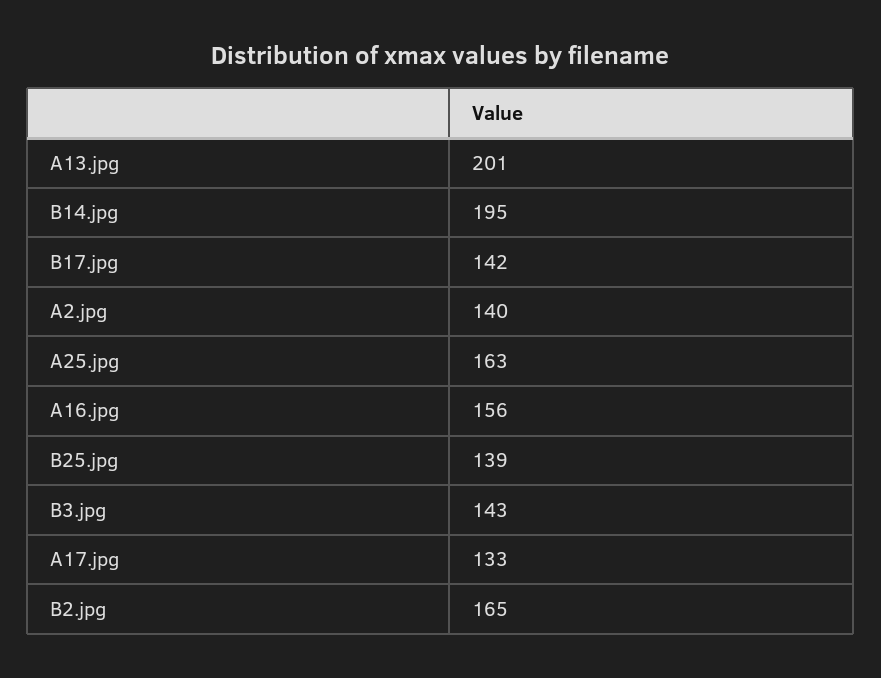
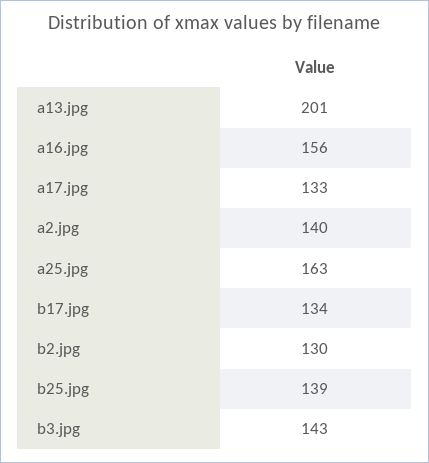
B14.jpg: 195 -> none
B17.jpg: 142 -> 134
B2.jpg: 165 -> 130

